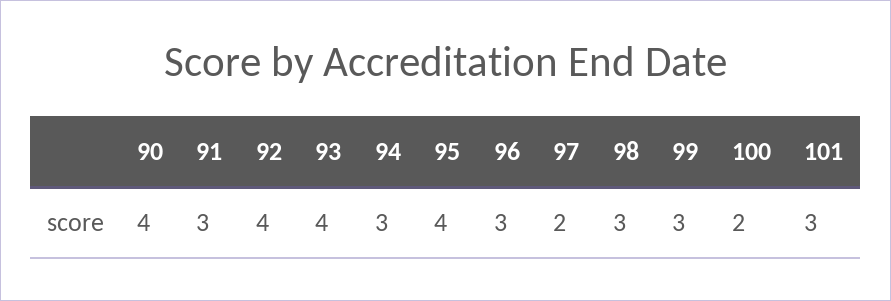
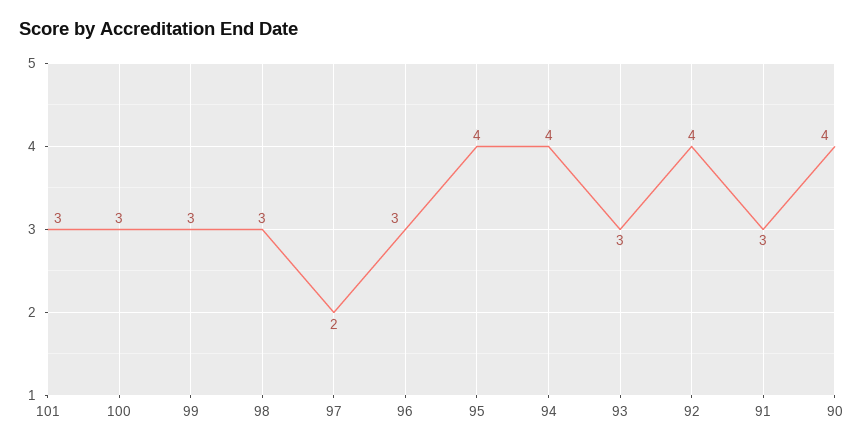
93: 4 -> 3
94: 3 -> 4
100: 2 -> 3

